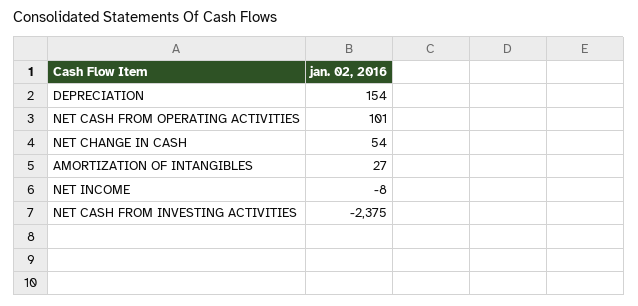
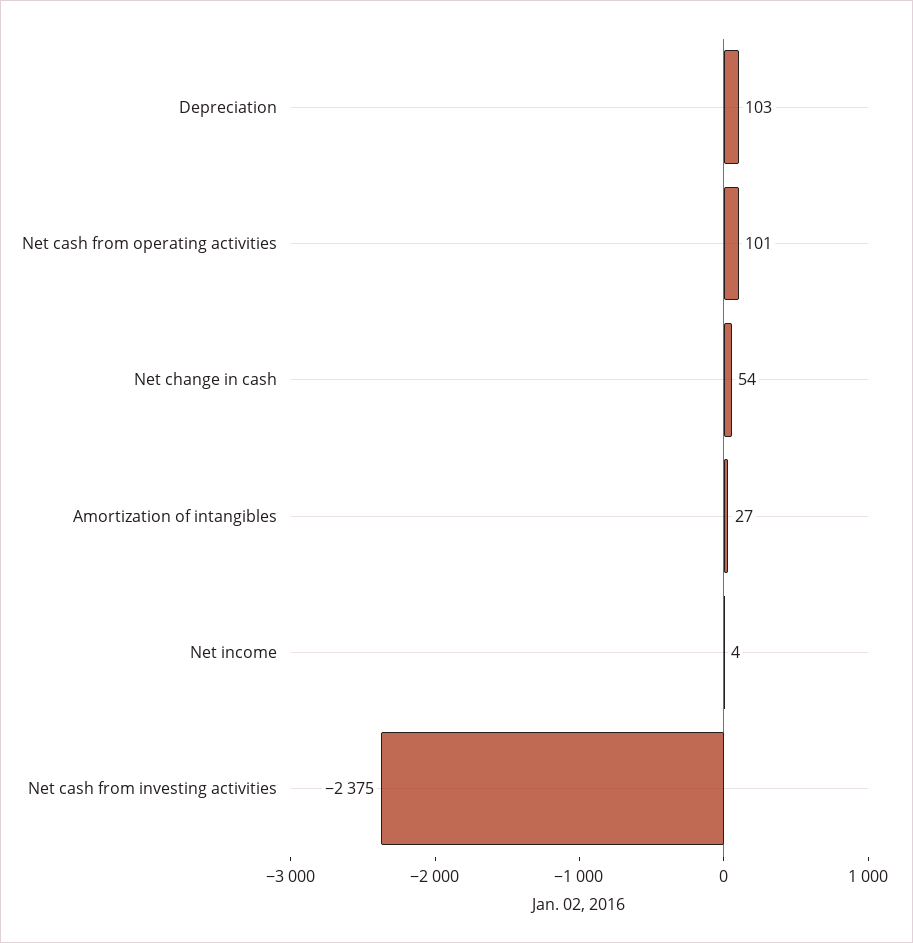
DEPRECIATION: 154 -> 103
NET INCOME: -8 -> 4

